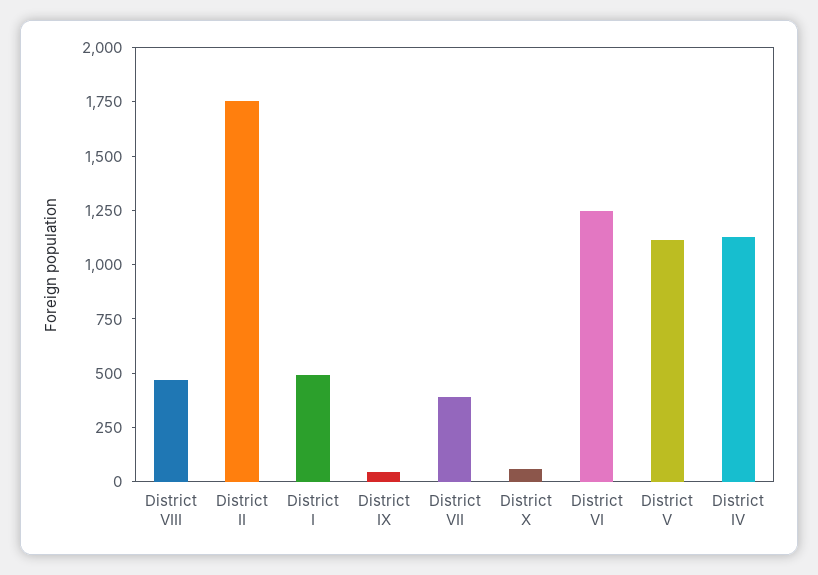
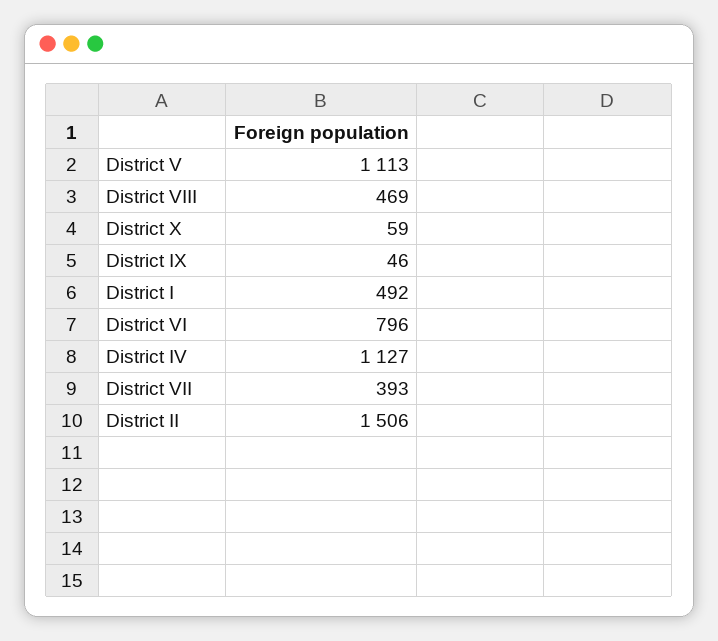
District II: 1750 -> 1506
District VI: 1250 -> 796

